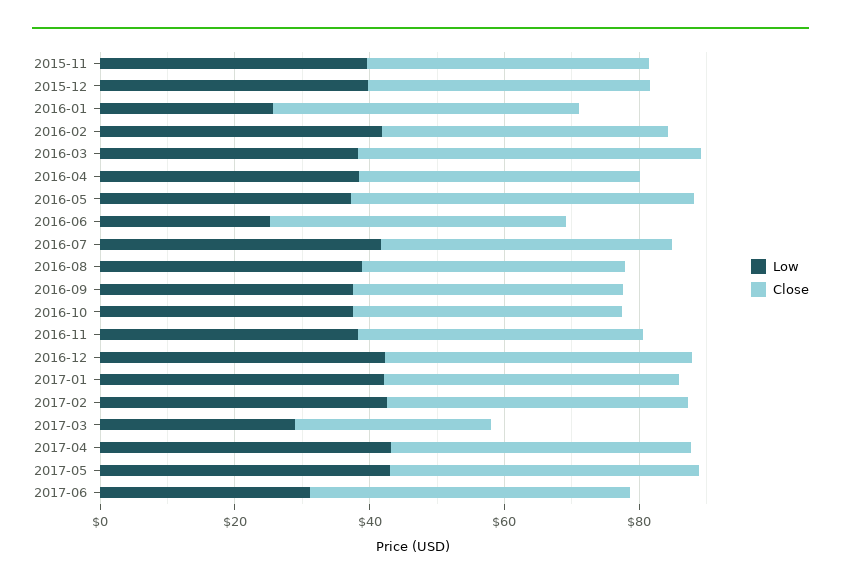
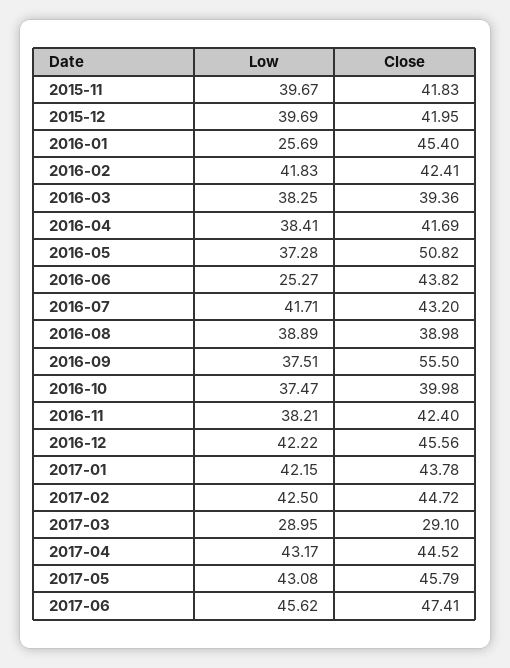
Close, 2016-03: 50 -> 39.36
Close, 2016-09: 40 -> 55.5
Low, 2017-06: 30 -> 45.62

